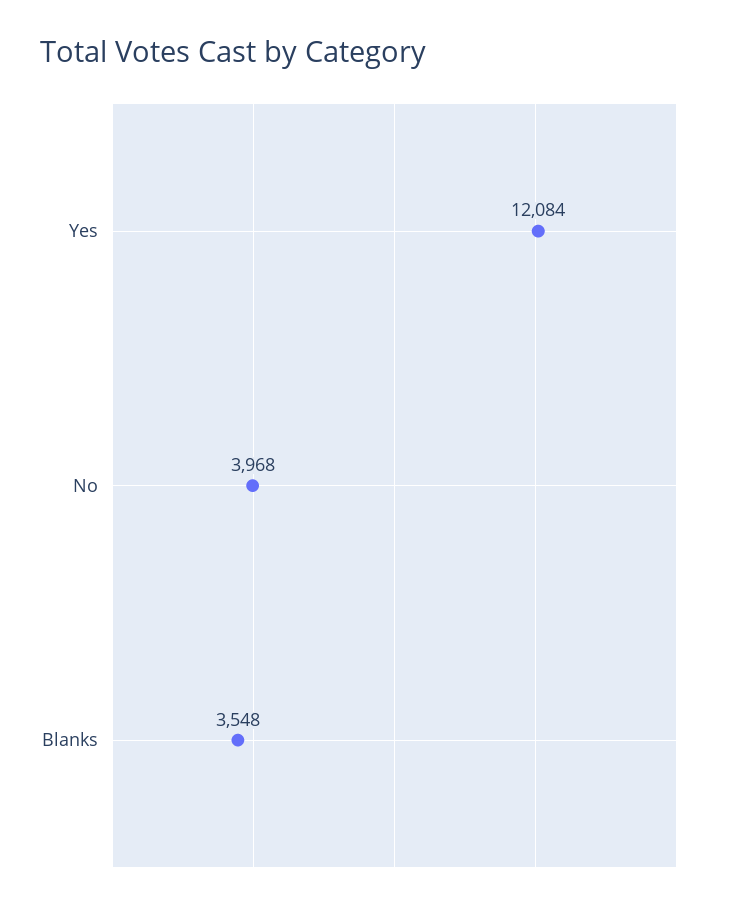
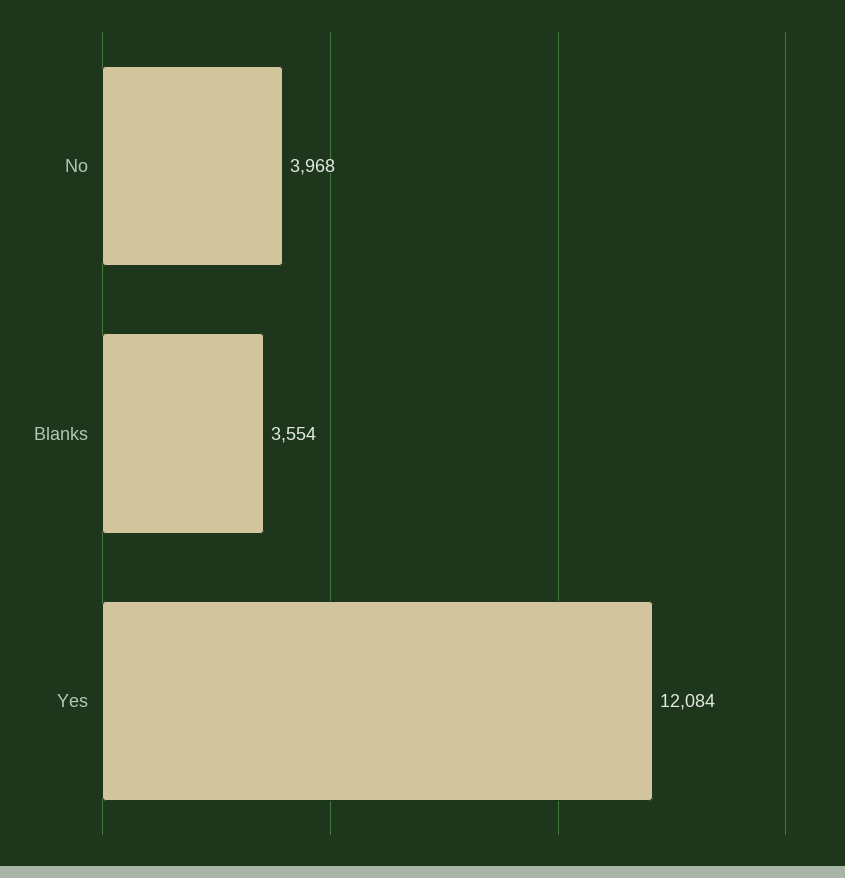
Blanks: 3548 -> 3554

